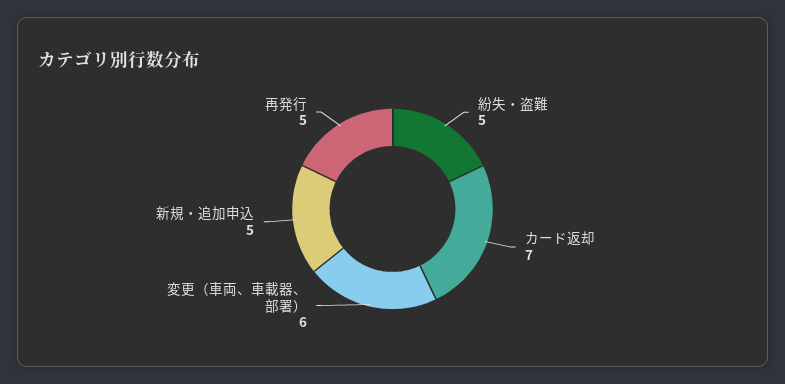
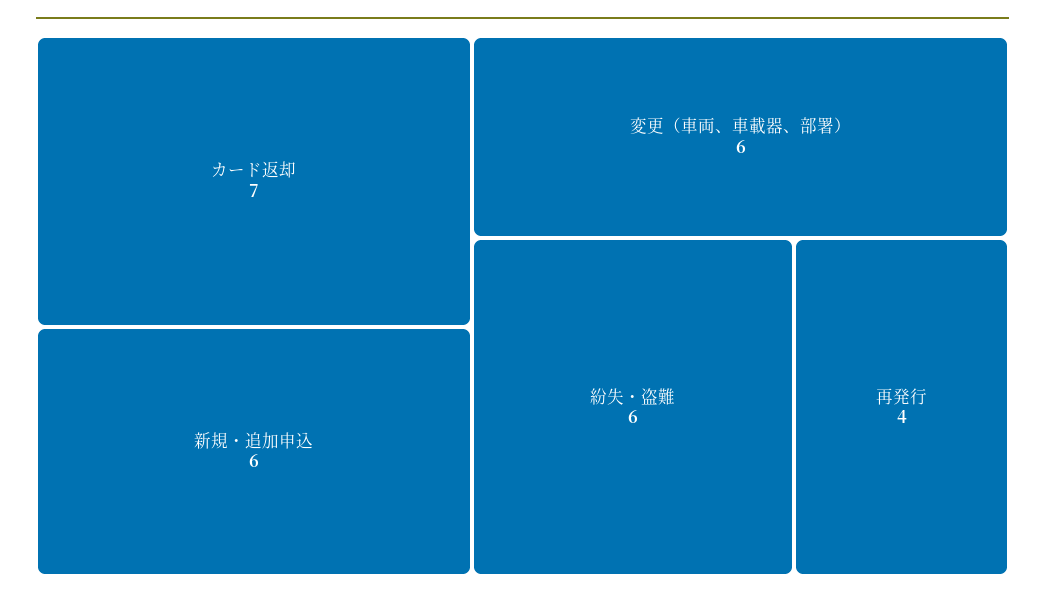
紛失・盗難: 5 -> 6
新規・追加申込: 5 -> 6
再発行: 5 -> 4

